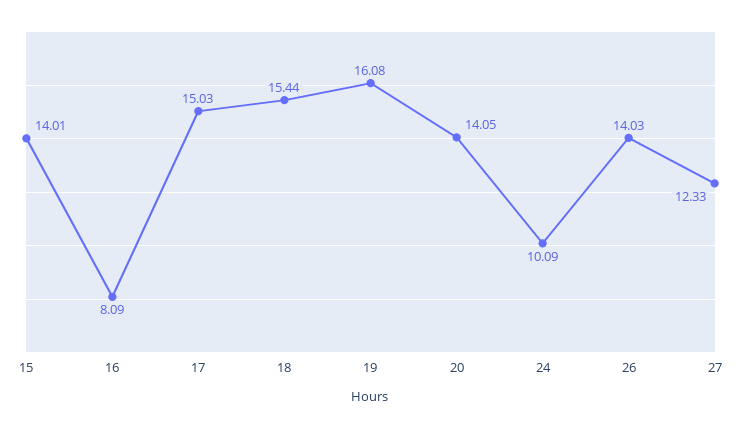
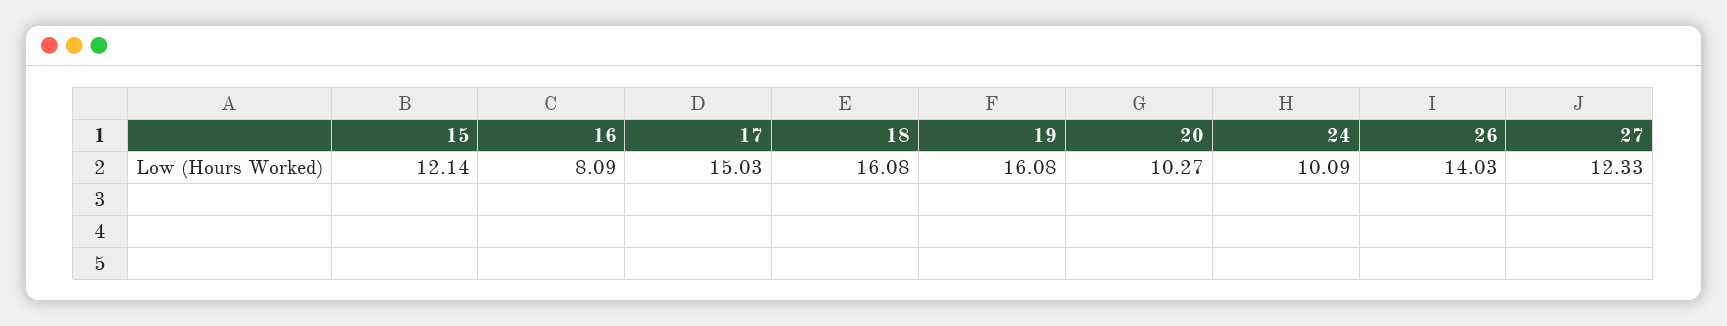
15: 14.01 -> 12.14
18: 15.44 -> 16.08
20: 14.05 -> 10.27

